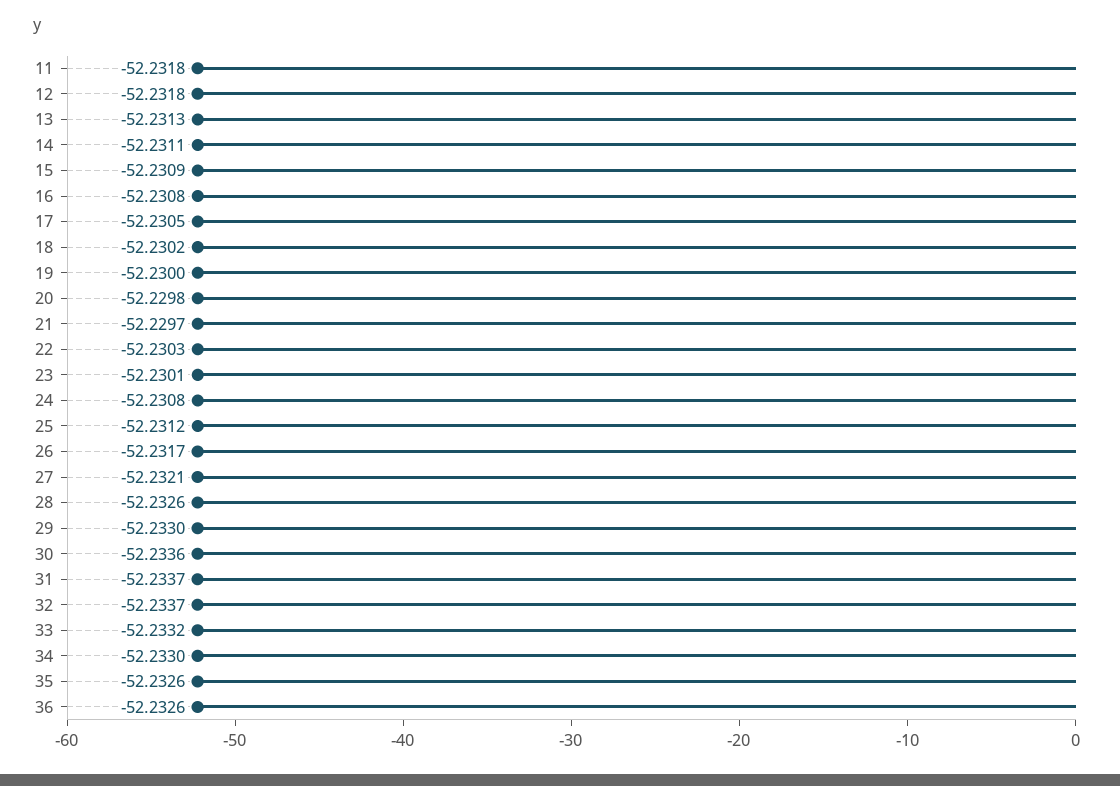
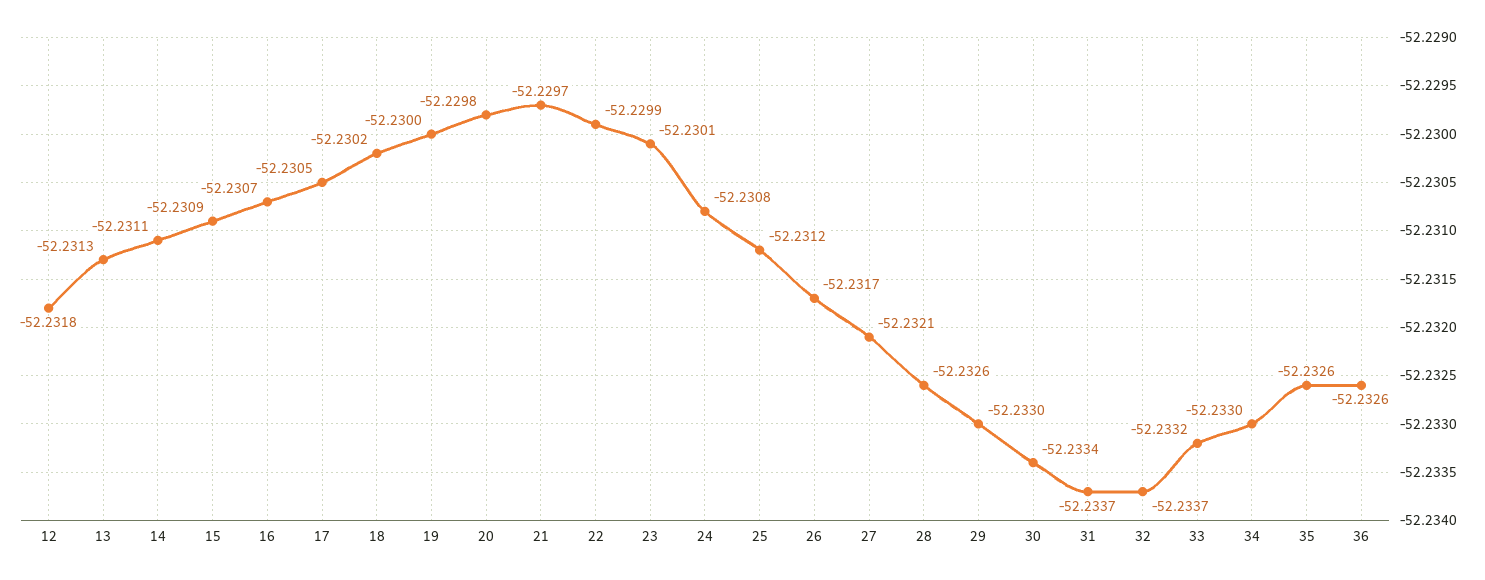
11: -52.2318 -> none
16: -52.2308 -> -52.2307
22: -52.2303 -> -52.2299
30: -52.2336 -> -52.2334

